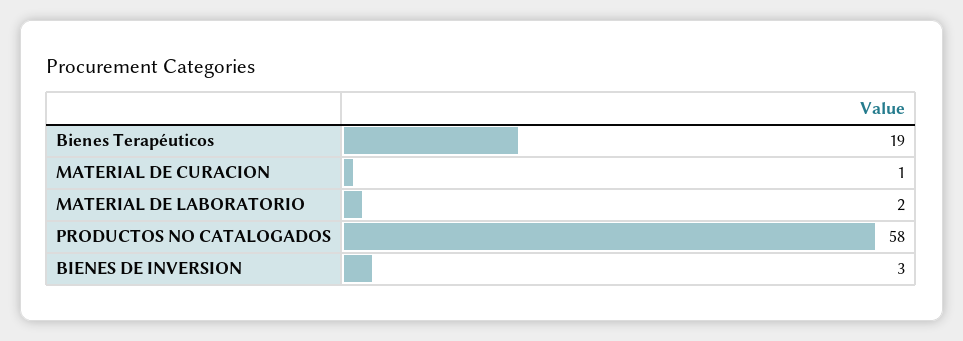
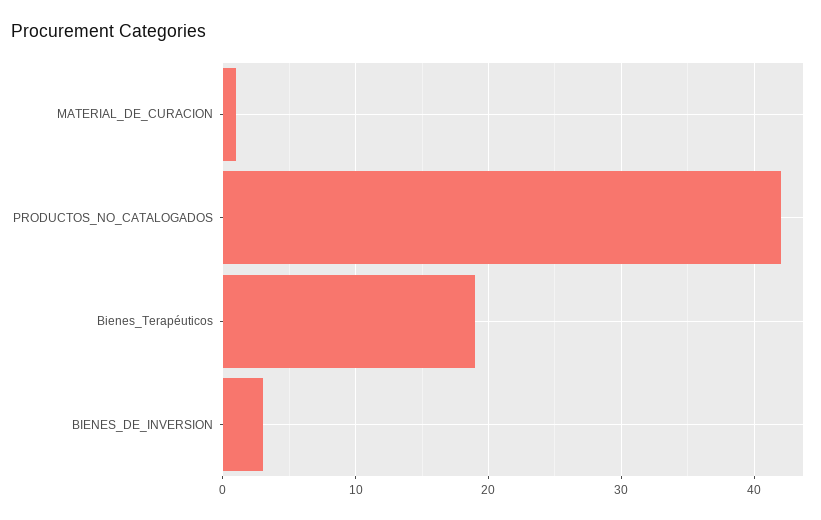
MATERIAL DE LABORATORIO: 2 -> none
PRODUCTOS NO CATALOGADOS: 58 -> 42

